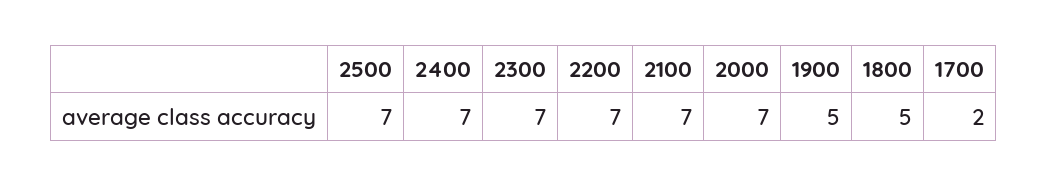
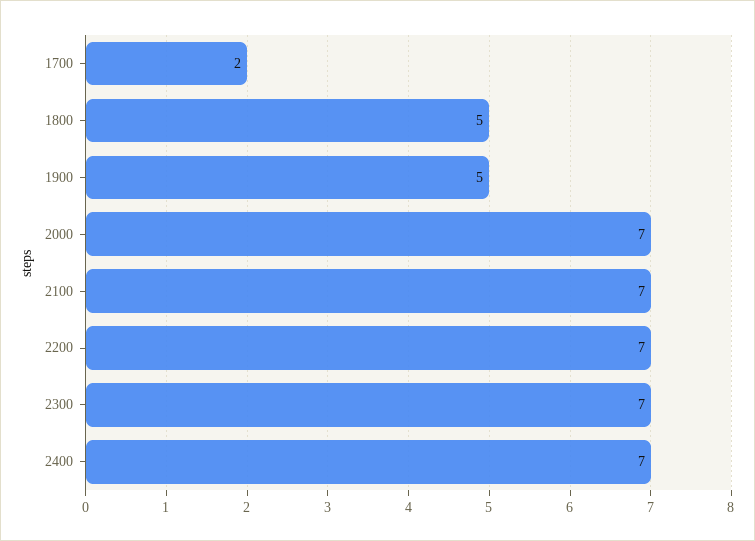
2500: 7 -> none

